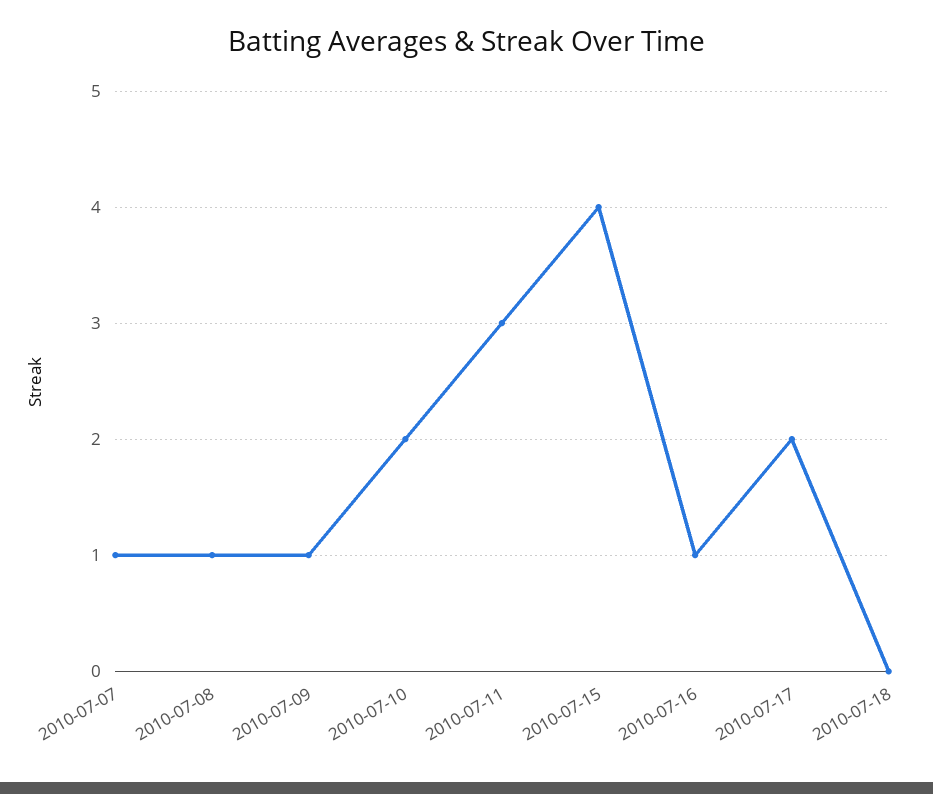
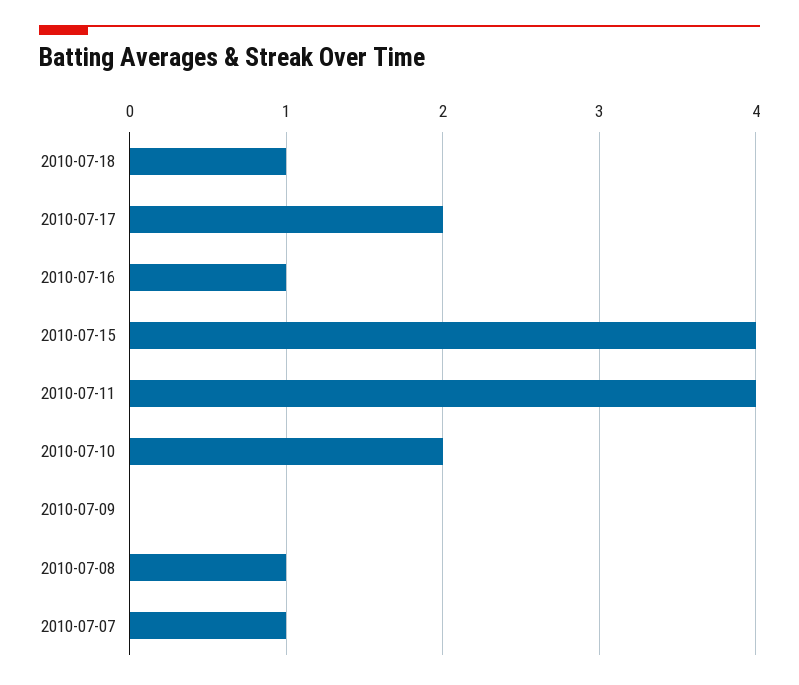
2010-07-09: 1 -> 0
2010-07-11: 3 -> 4
2010-07-18: 0 -> 1

